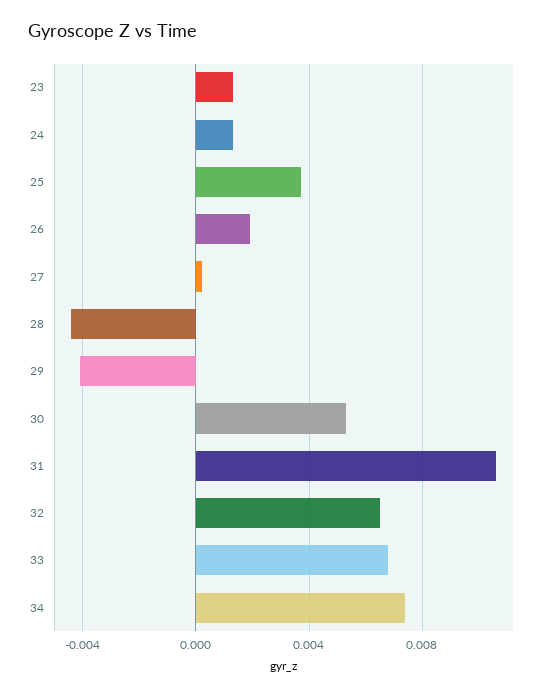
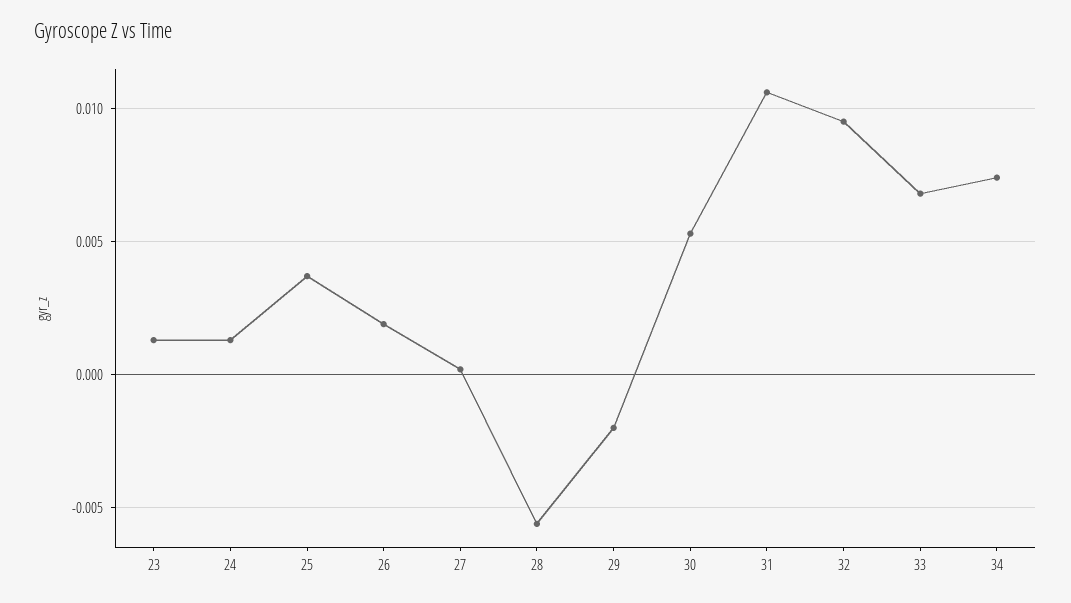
28: -0.0045 -> -0.0055
29: -0.004 -> -0.002
32: 0.0065 -> 0.0095

